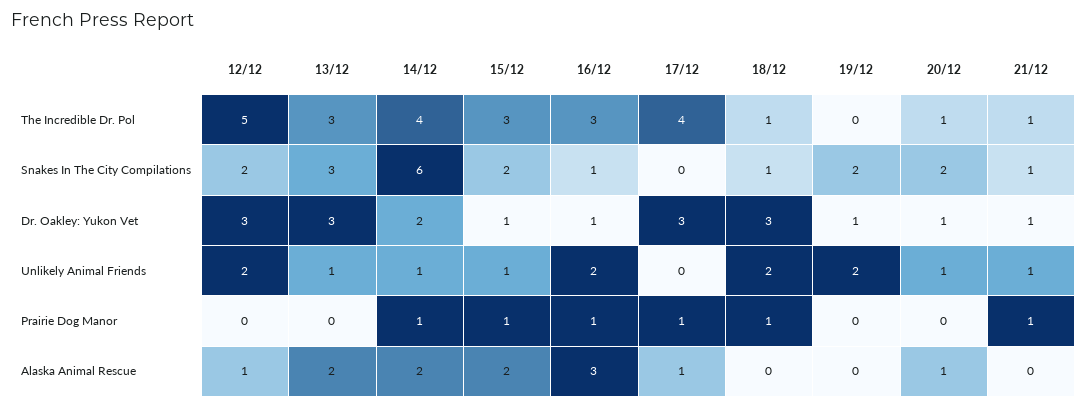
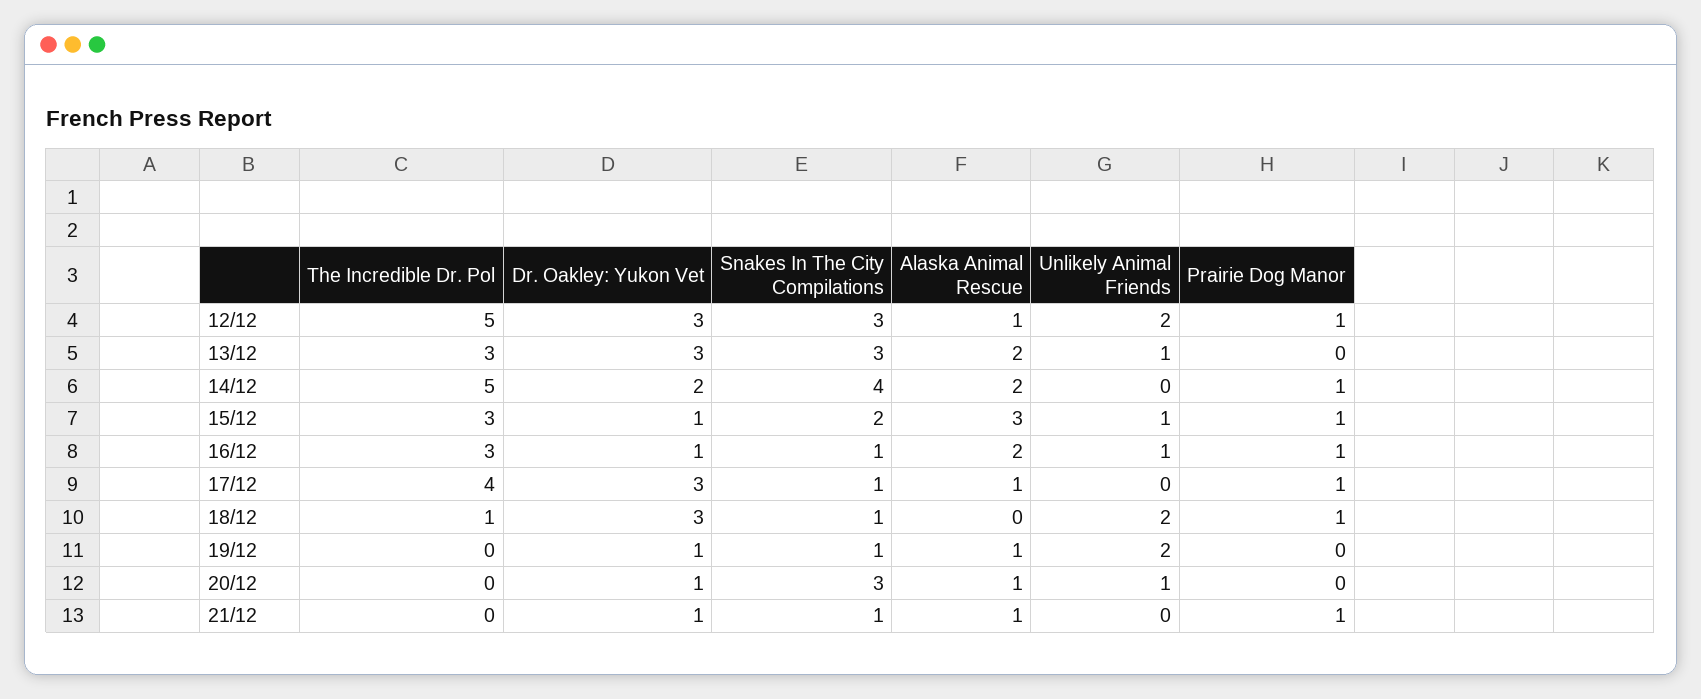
14/12, The Incredible Dr. Pol: 4 -> 5
20/12, The Incredible Dr. Pol: 1 -> 0
21/12, The Incredible Dr. Pol: 1 -> 0
12/12, Snakes In The City Compilations: 2 -> 3
14/12, Snakes In The City Compilations: 6 -> 4
17/12, Snakes In The City Compilations: 0 -> 1
19/12, Snakes In The City Compilations: 2 -> 1
20/12, Snakes In The City Compilations: 2 -> 3
14/12, Unlikely Animal Friends: 1 -> 0
16/12, Unlikely Animal Friends: 2 -> 1
21/12, Unlikely Animal Friends: 1 -> 0
12/12, Prairie Dog Manor: 0 -> 1
15/12, Alaska Animal Rescue: 2 -> 3
16/12, Alaska Animal Rescue: 3 -> 2
19/12, Alaska Animal Rescue: 0 -> 1
21/12, Alaska Animal Rescue: 0 -> 1

